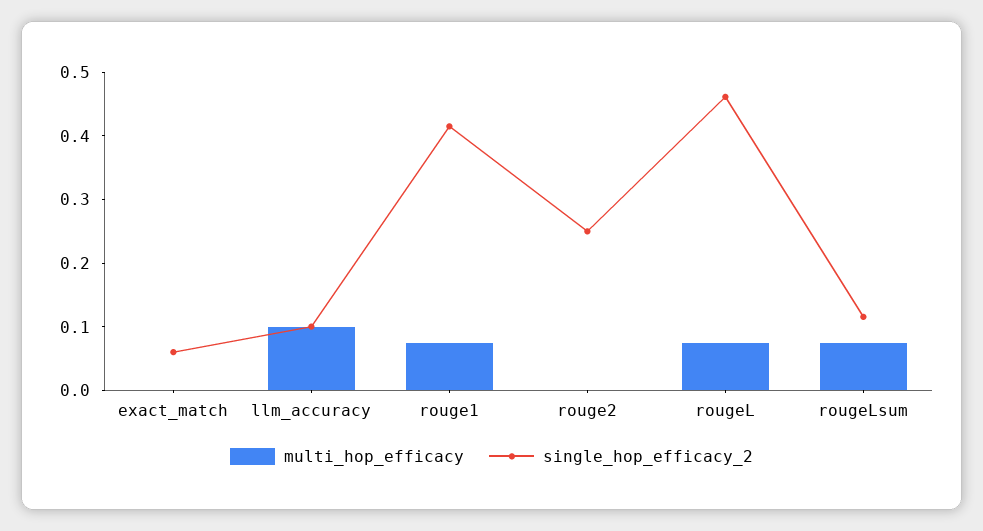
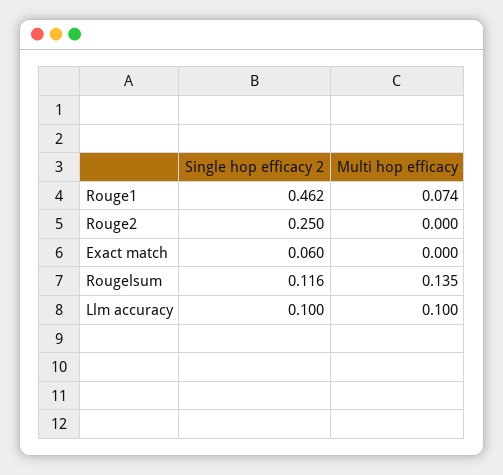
single_hop_efficacy_2, rouge1: 0.42 -> 0.462
multi_hop_efficacy, rougeL: 0.08 -> none
single_hop_efficacy_2, rougeL: 0.46 -> none
multi_hop_efficacy, rougeLsum: 0.08 -> 0.135

